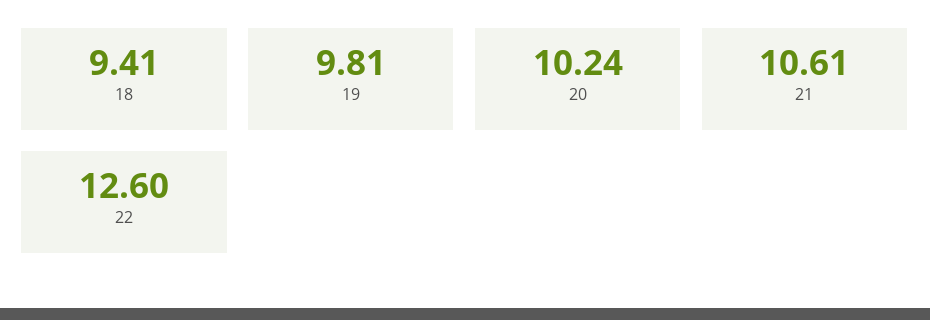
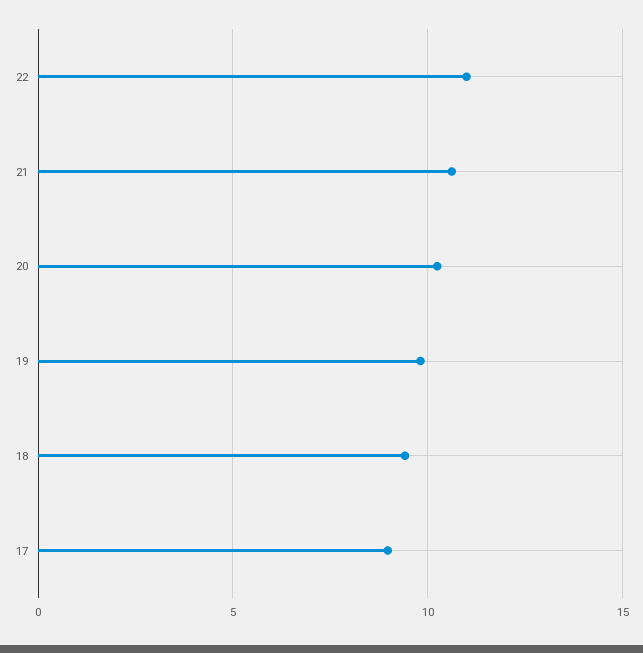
22: 12.6 -> 11
17: none -> 9

